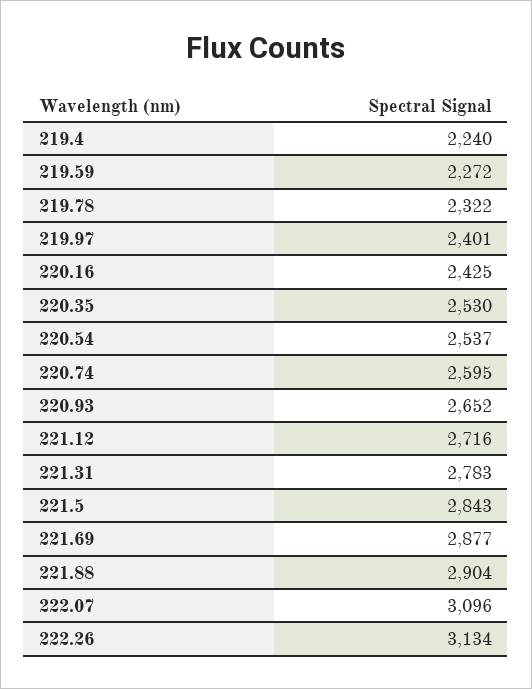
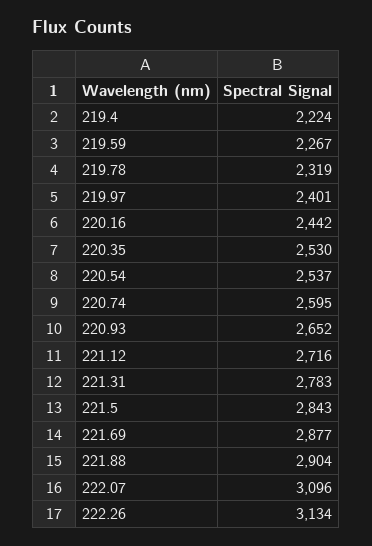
219.4: 2240 -> 2224
219.59: 2272 -> 2267
219.78: 2322 -> 2319
220.16: 2425 -> 2442

